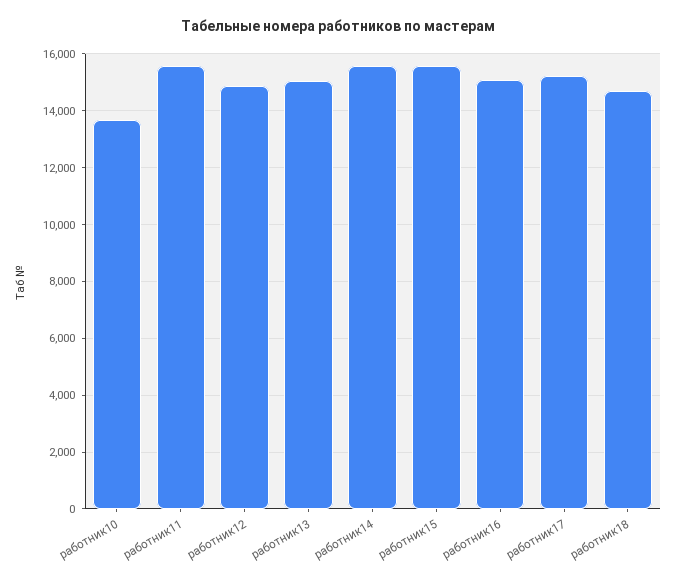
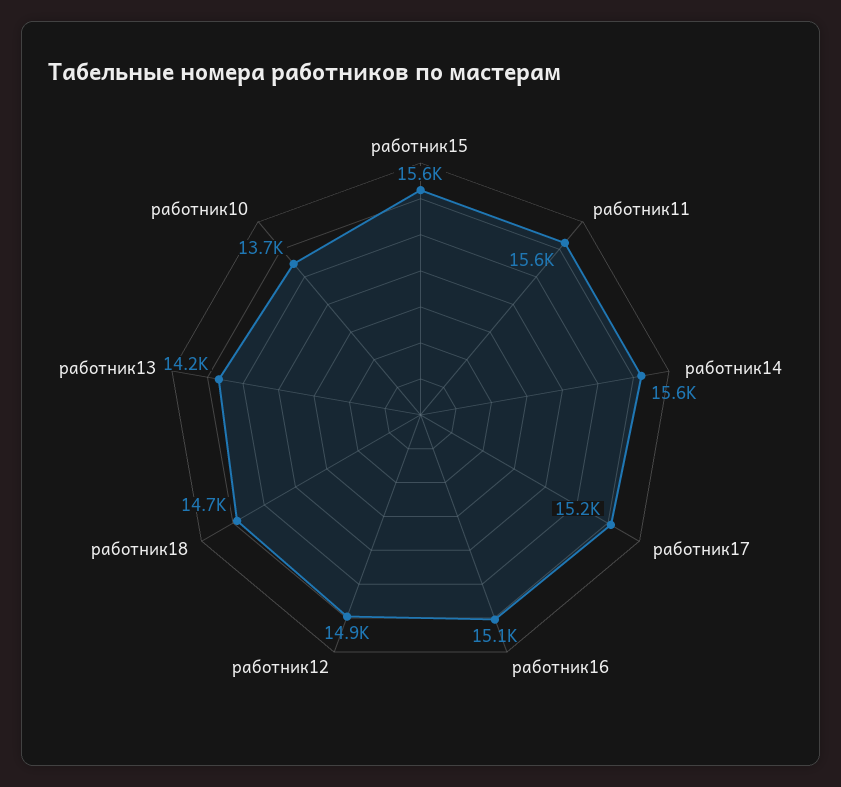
работник13: 15000 -> 14200

